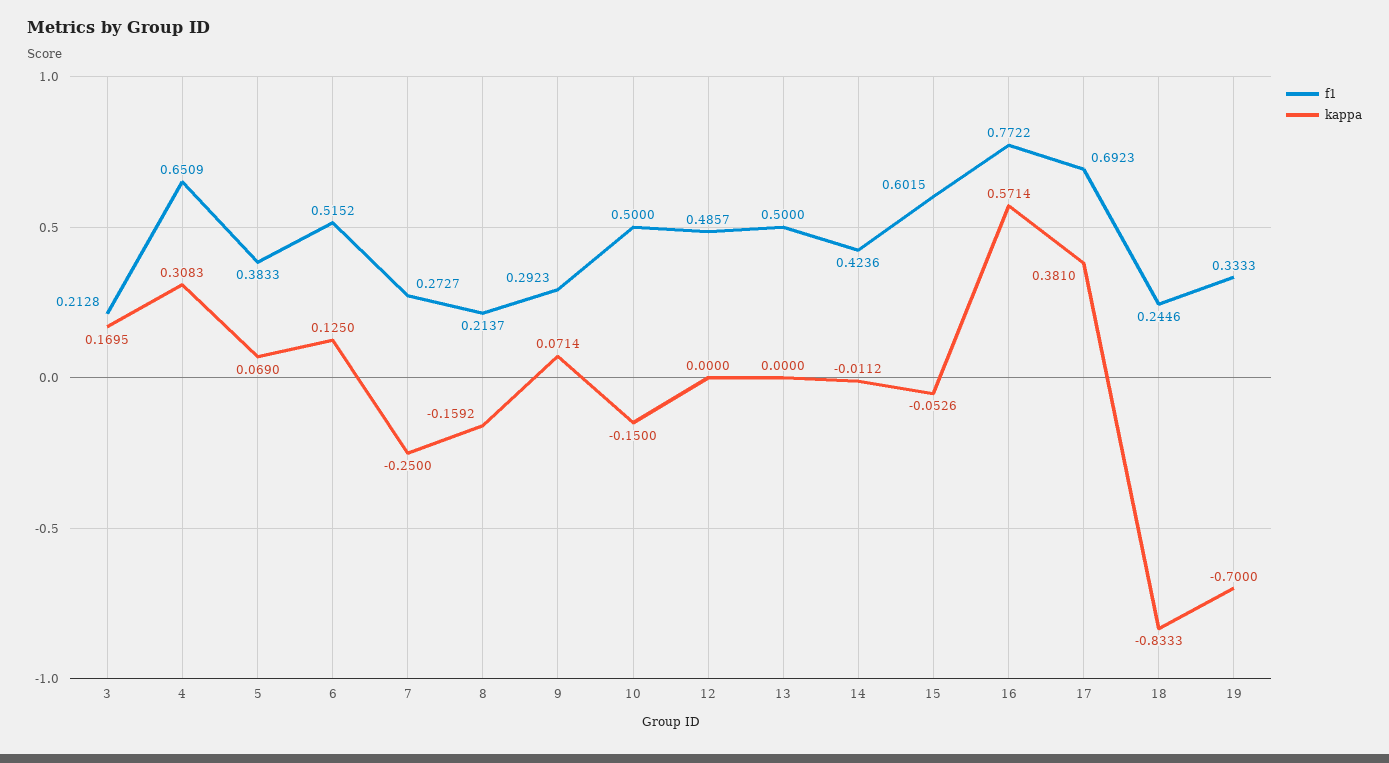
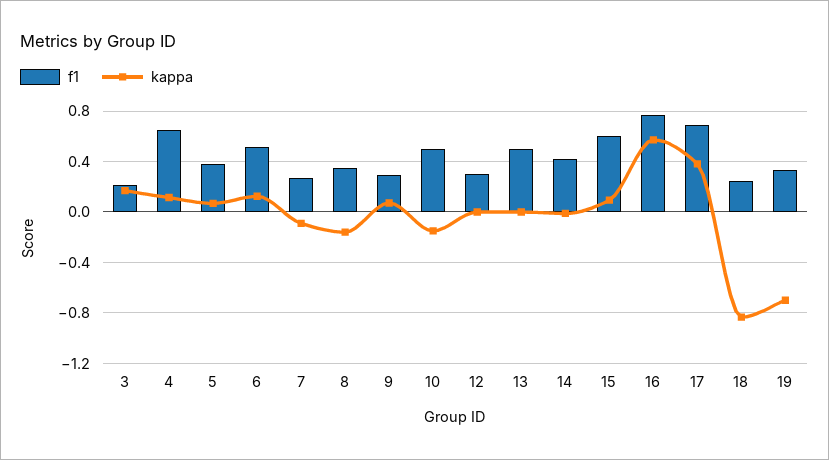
kappa, 4: 0.3083 -> 0.1
kappa, 7: -0.25 -> -0.1
f1, 8: 0.2137 -> 0.35
f1, 12: 0.4857 -> 0.3
kappa, 15: -0.0526 -> 0.1

